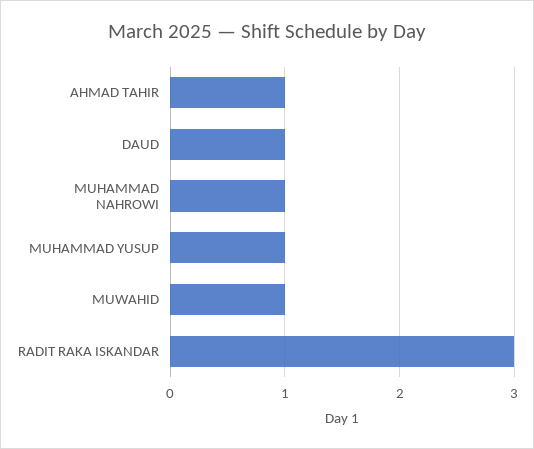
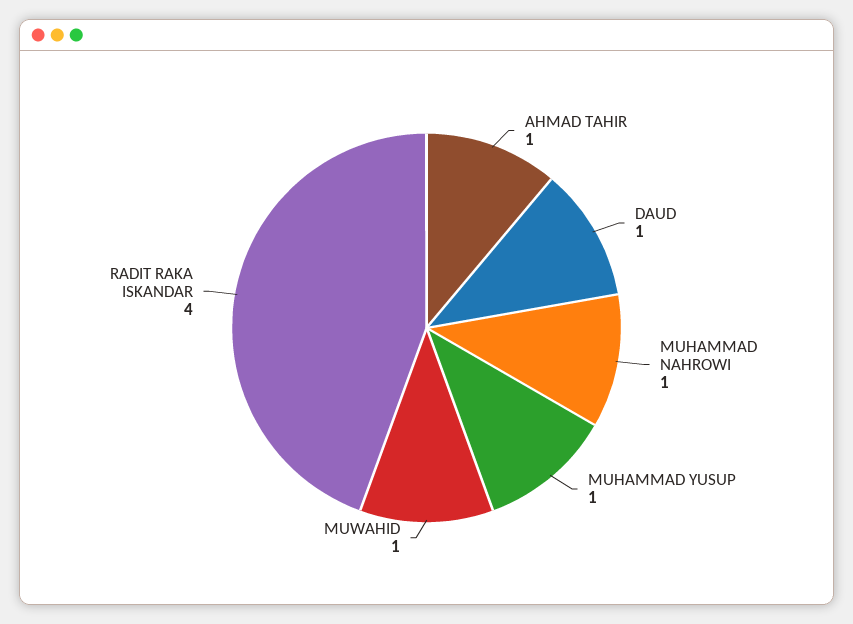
RADIT RAKA ISKANDAR: 3 -> 4

